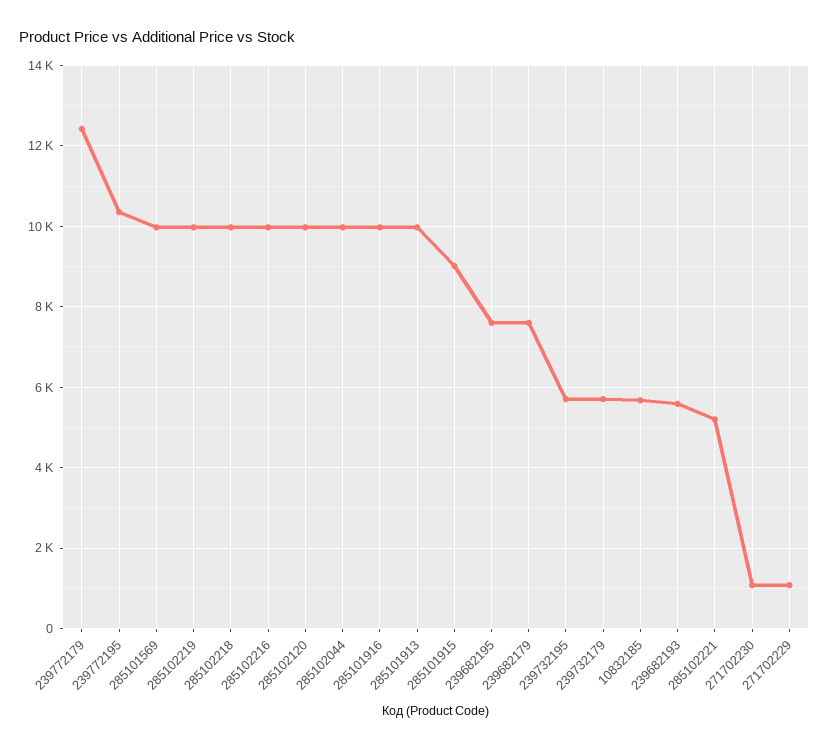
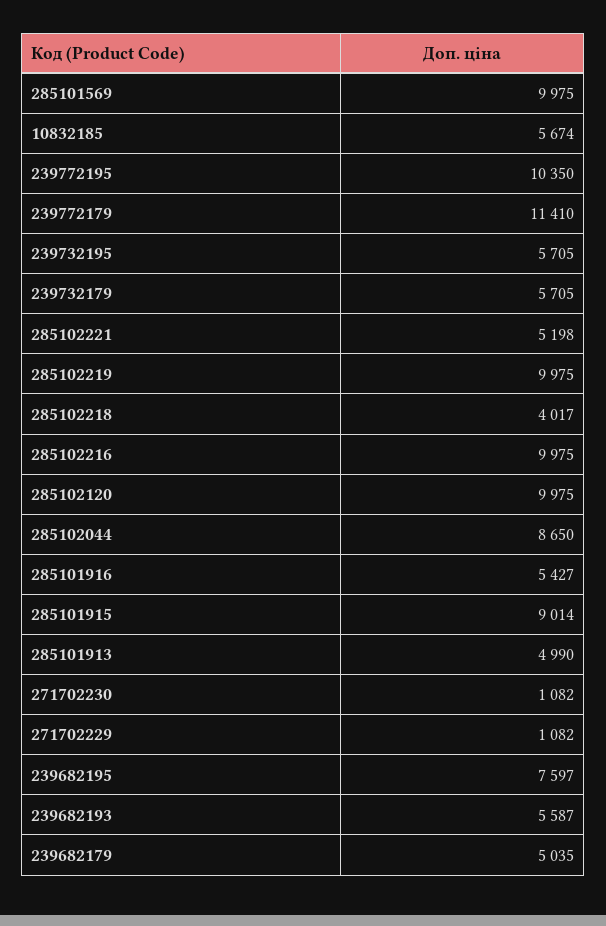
239772179: 12400 -> 11410
285102218: 10000 -> 4017
285102044: 10000 -> 8650
285101916: 10000 -> 5427
285101913: 10000 -> 4990
239682179: 7600 -> 5035

